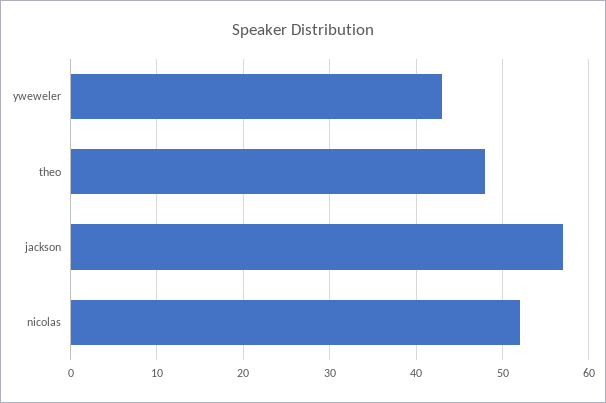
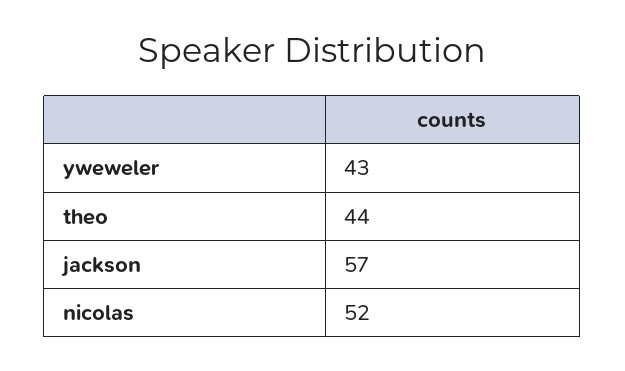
theo: 48 -> 44

